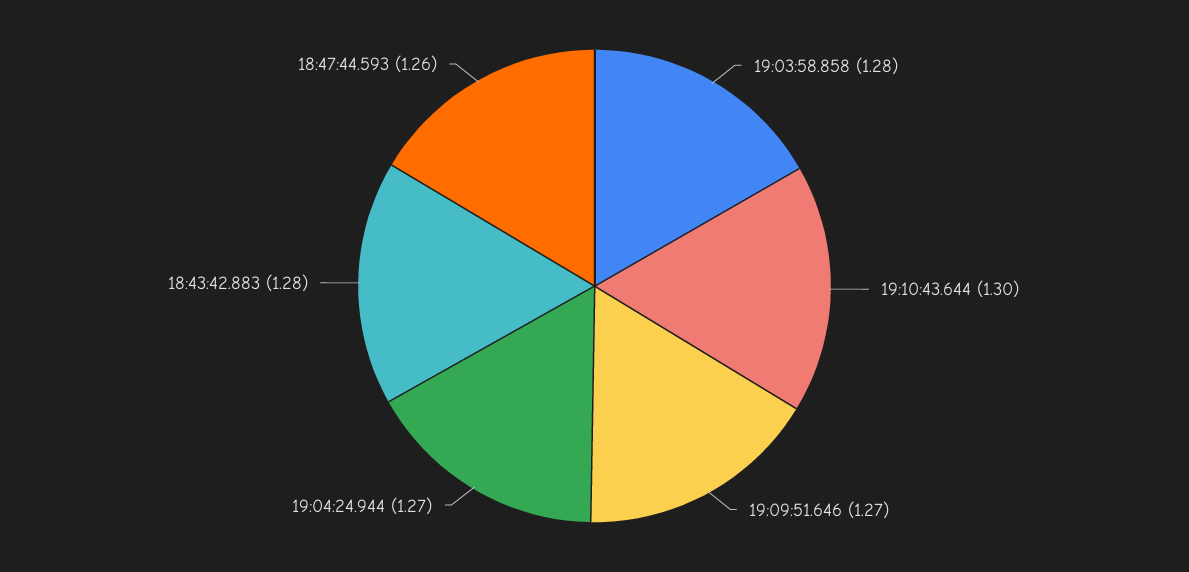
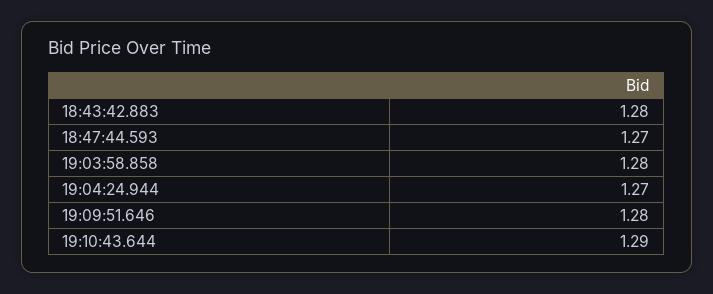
19:10:43.644: 1.3 -> 1.29
19:09:51.646: 1.27 -> 1.28
18:47:44.593: 1.26 -> 1.27

